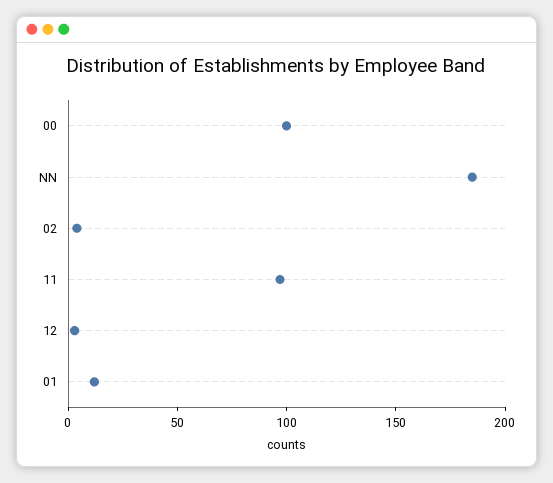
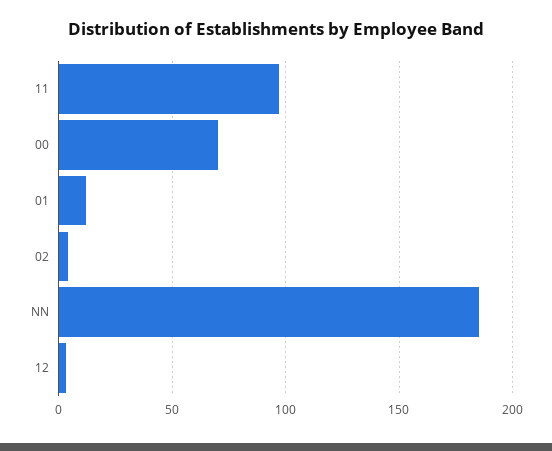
00: 100 -> 70

